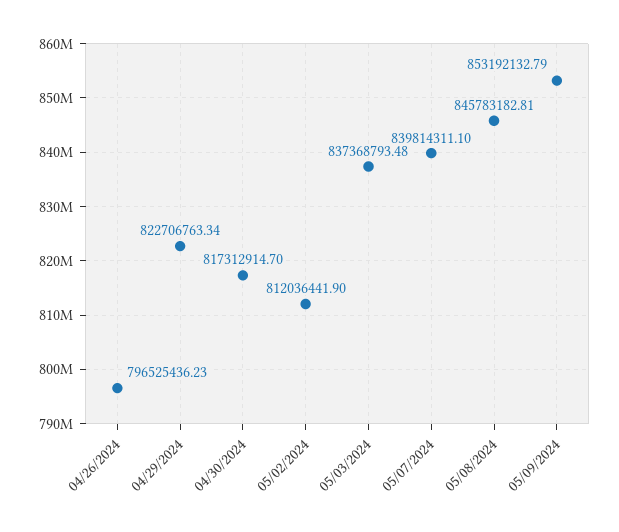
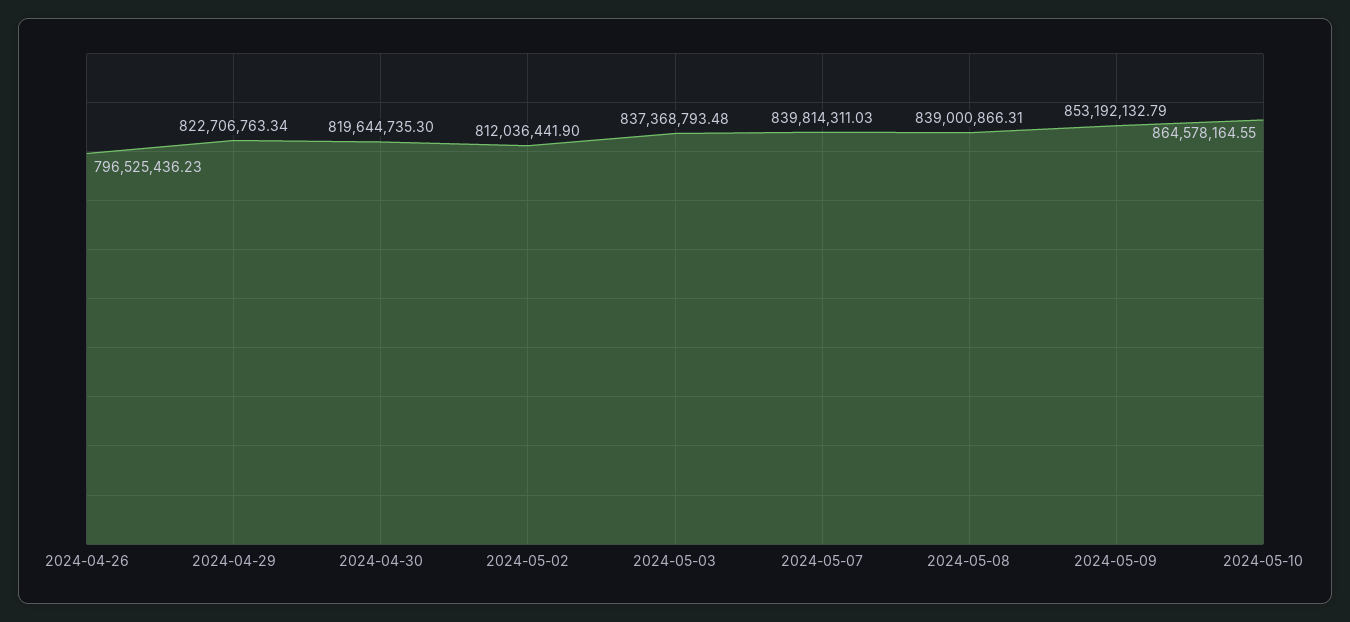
04/30/2024: 817312914.7 -> 819644735.3
05/07/2024: 839814311.1 -> 839814311.03
05/08/2024: 845783182.81 -> 839000866.31
2024-05-10: none -> 864578164.55

